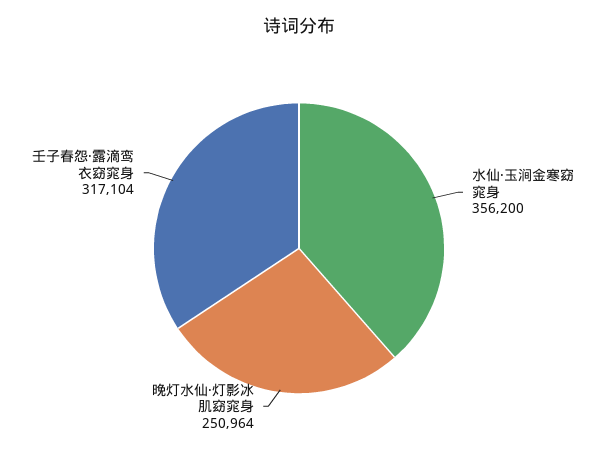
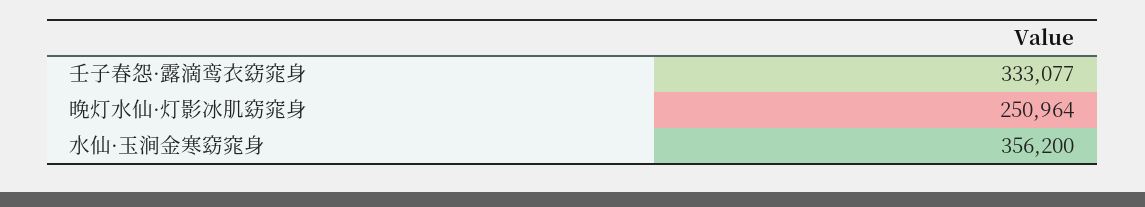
壬子春怨·露滴鸾衣窈窕身: 317104 -> 333077

